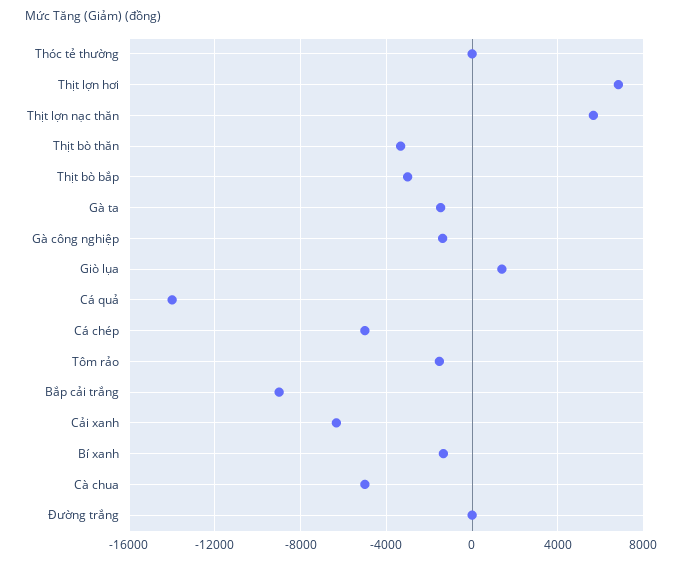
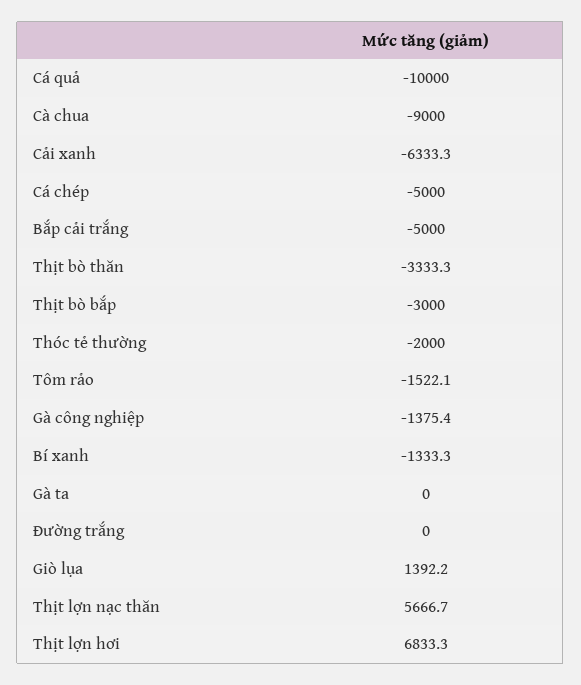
Thóc tẻ thường: 0 -> -2000
Gà ta: -1500 -> 0
Cá quả: -14000 -> -10000
Bắp cải trắng: -9000 -> -5000
Cà chua: -5000 -> -9000

